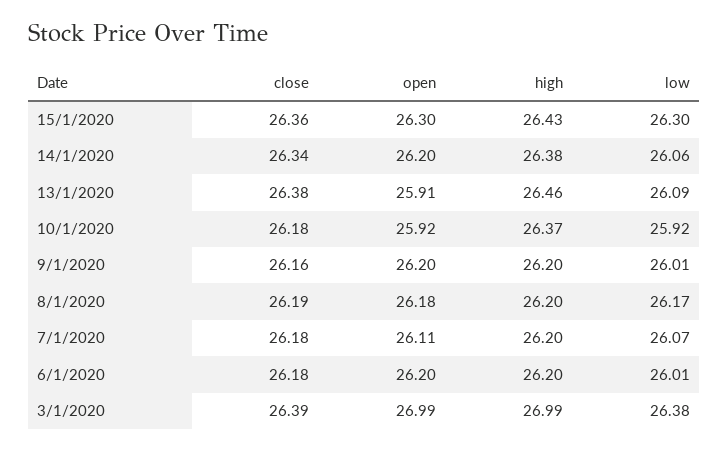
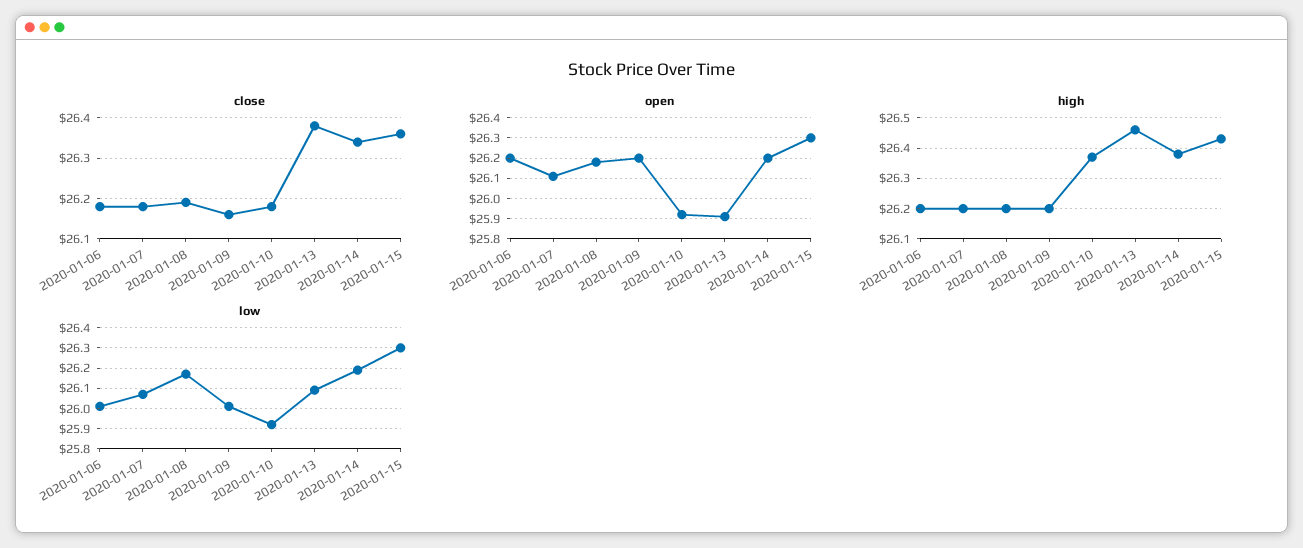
low, 14/1/2020: 26.06 -> 26.2
close, 3/1/2020: 26.39 -> none
open, 3/1/2020: 26.99 -> none
high, 3/1/2020: 26.99 -> none
low, 3/1/2020: 26.38 -> none

